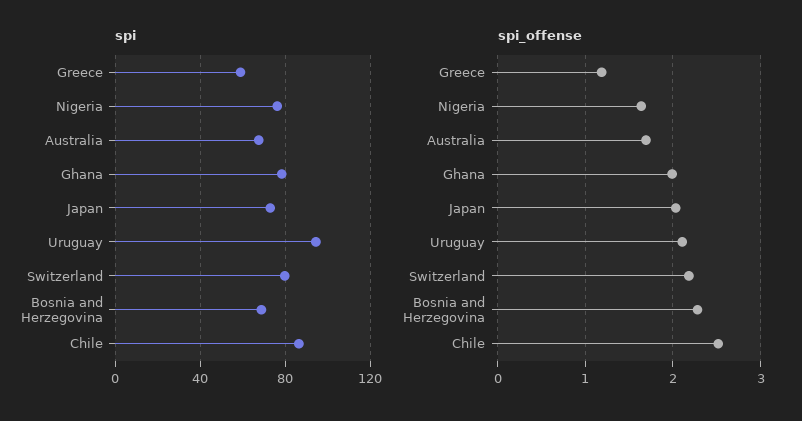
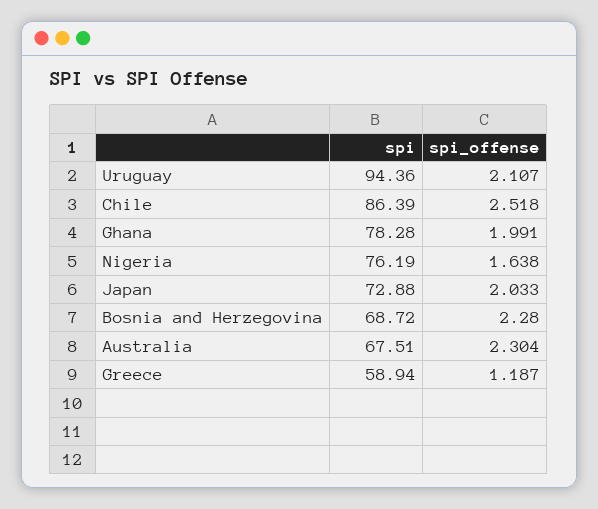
spi, Switzerland: 80 -> none
spi_offense, Australia: 1.7 -> 2.304
spi_offense, Switzerland: 2.2 -> none

